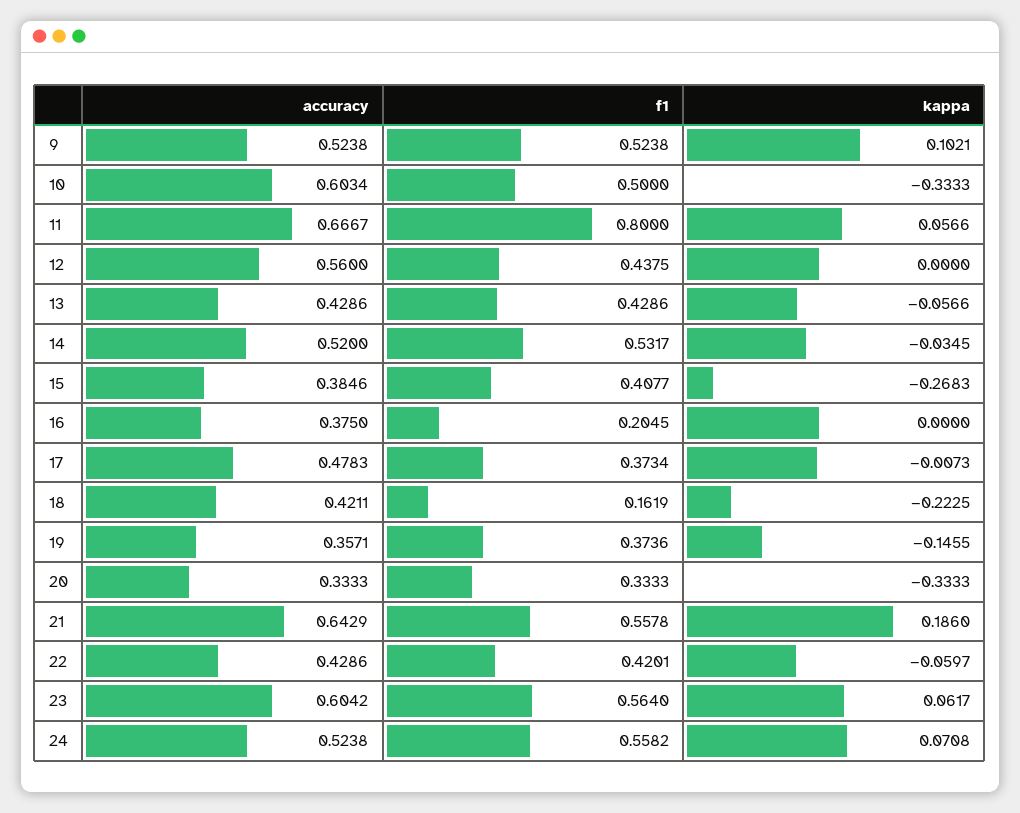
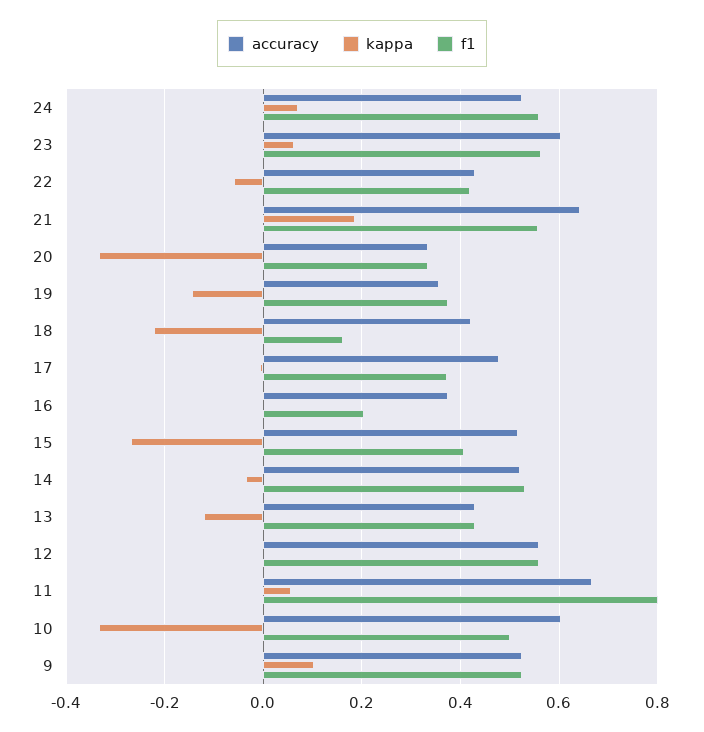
f1, 12: 0.4375 -> 0.56
kappa, 13: -0.0566 -> -0.12
accuracy, 15: 0.3846 -> 0.52

